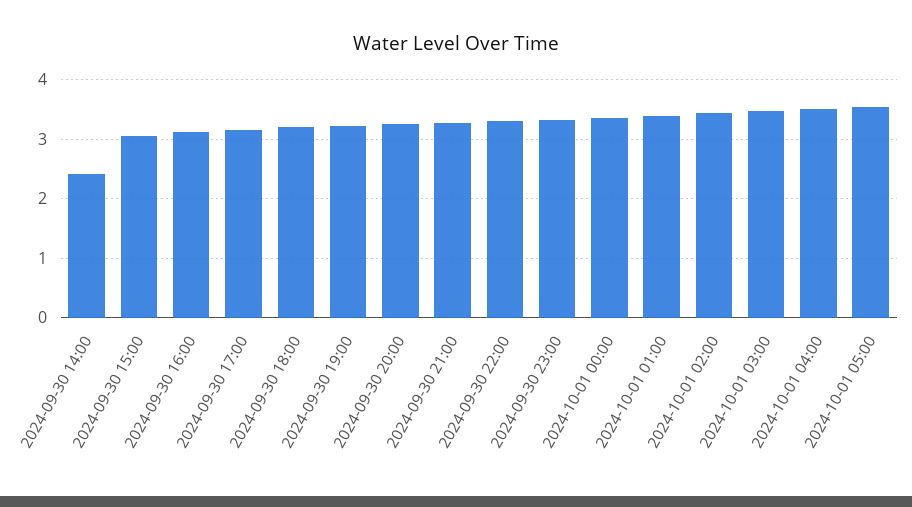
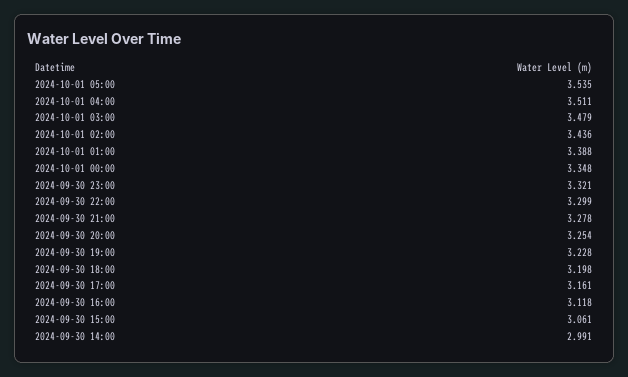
2024-09-30 14:00: 2.4 -> 2.991

